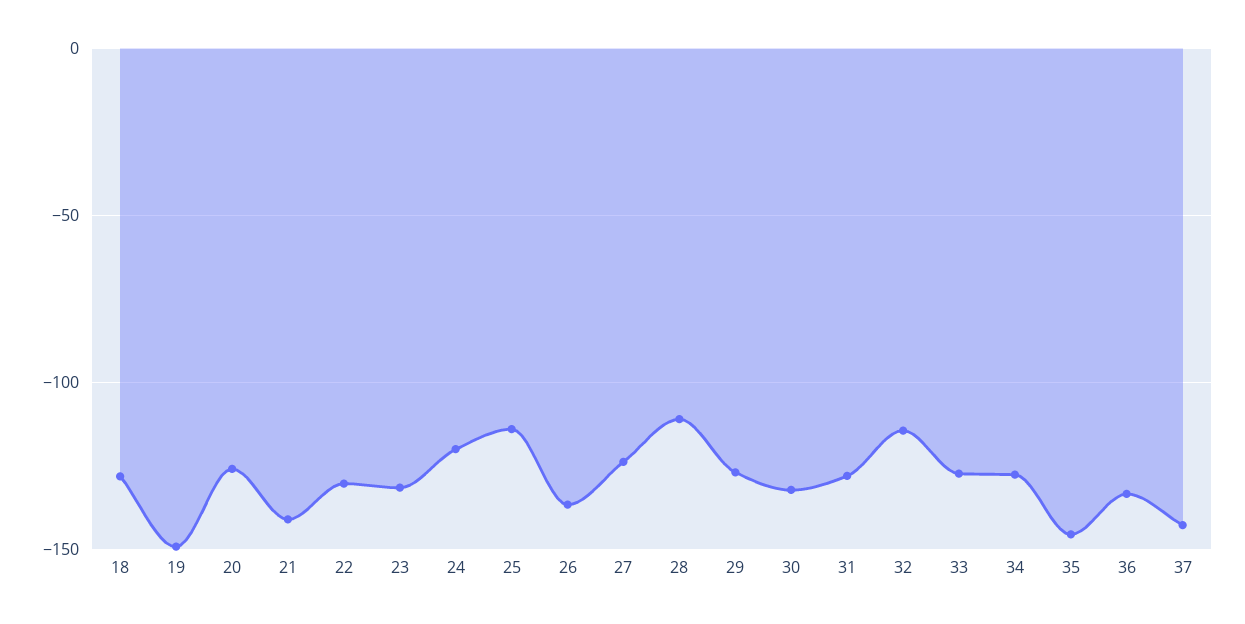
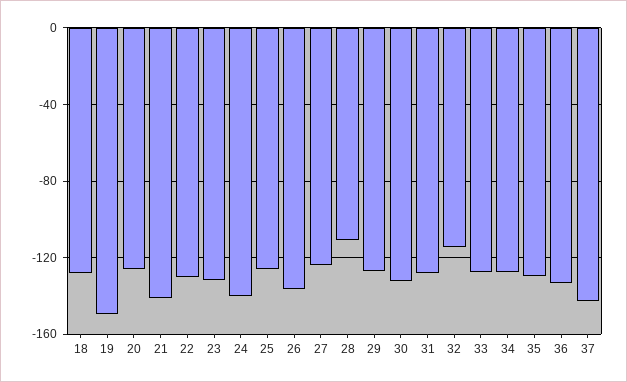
24: -120 -> -140
25: -115 -> -125
35: -145 -> -130

